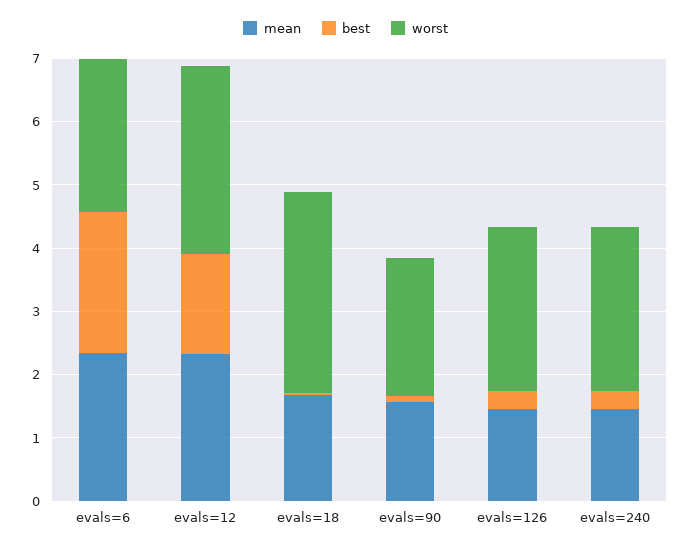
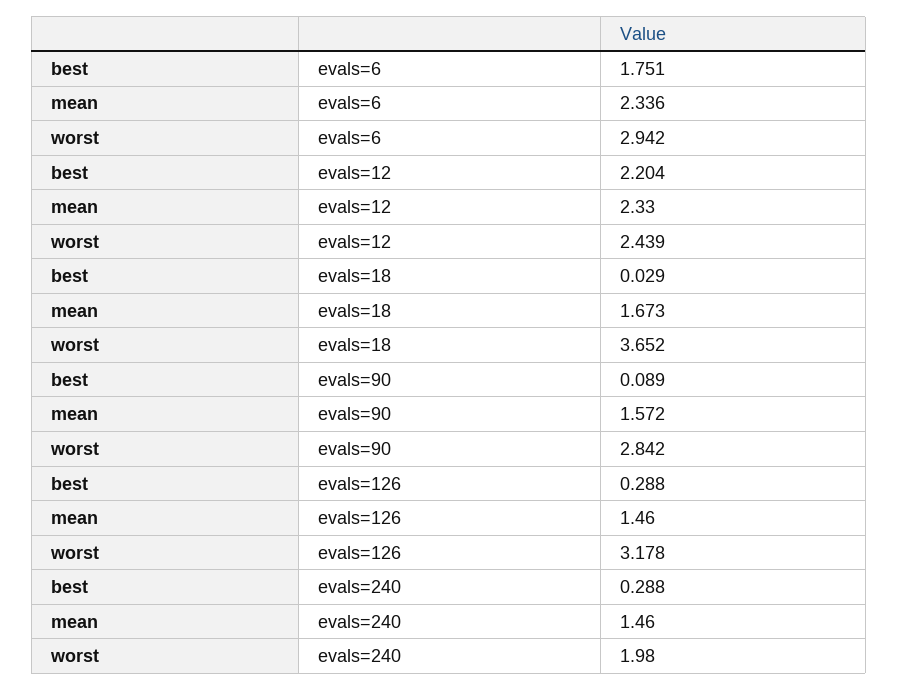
best, evals=6: 2.2 -> 1.751
worst, evals=6: 2.4 -> 2.942
best, evals=12: 1.6 -> 2.204
worst, evals=12: 3 -> 2.439
worst, evals=18: 3.2 -> 3.652
worst, evals=90: 2.2 -> 2.842
worst, evals=126: 2.6 -> 3.178
worst, evals=240: 2.6 -> 1.98

